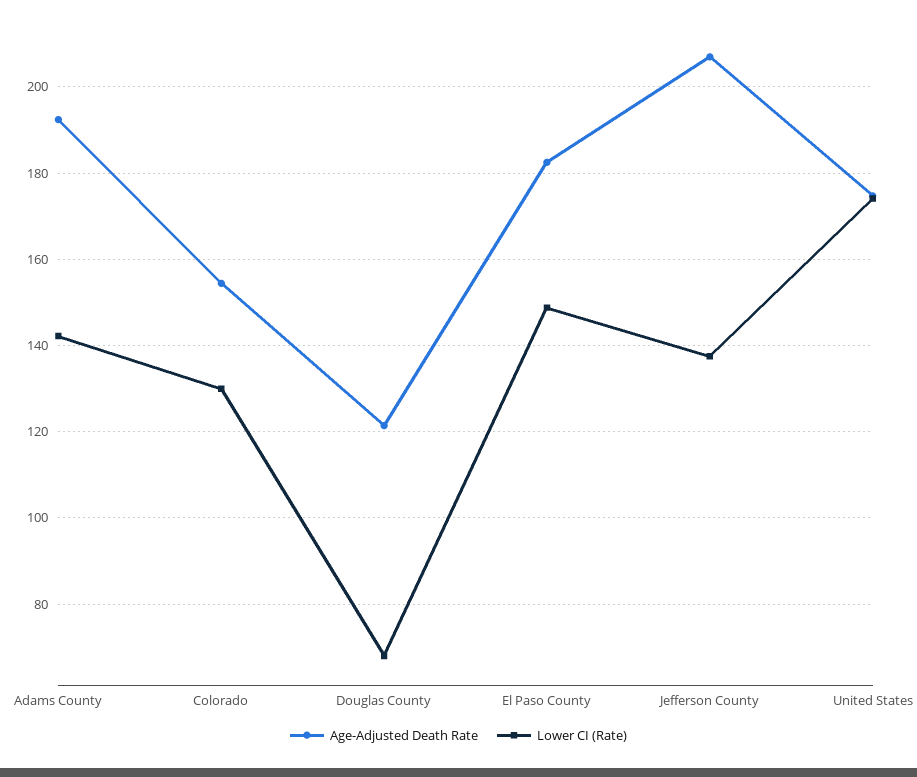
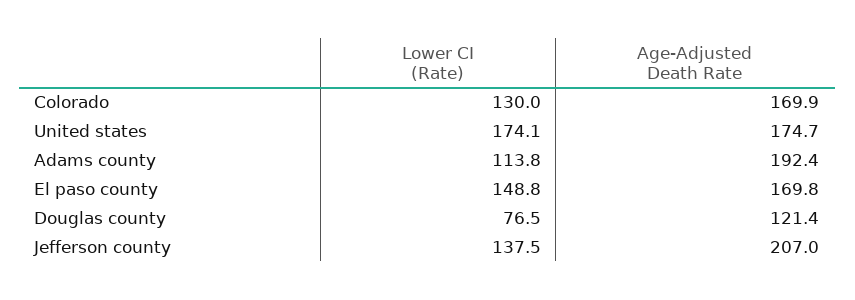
Lower CI (Rate), Adams County: 142 -> 113.8
Age-Adjusted Death Rate, Colorado: 154 -> 169.9
Lower CI (Rate), Douglas County: 68 -> 76.5
Age-Adjusted Death Rate, El Paso County: 182 -> 169.8

